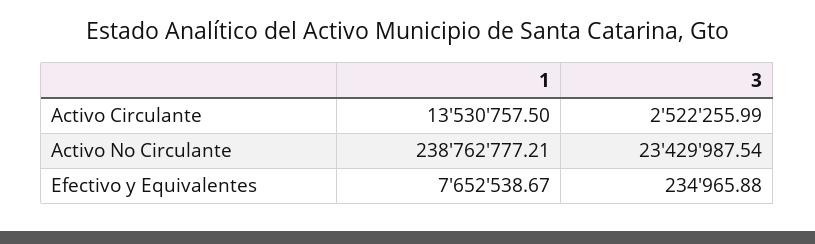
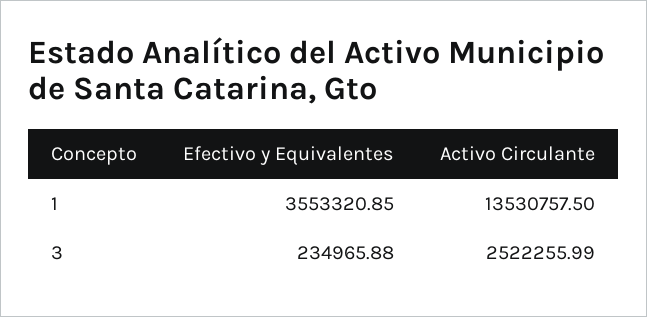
1, Activo No Circulante: 238762777.21 -> none
3, Activo No Circulante: 23429987.54 -> none
1, Efectivo y Equivalentes: 7652538.67 -> 3553320.85

